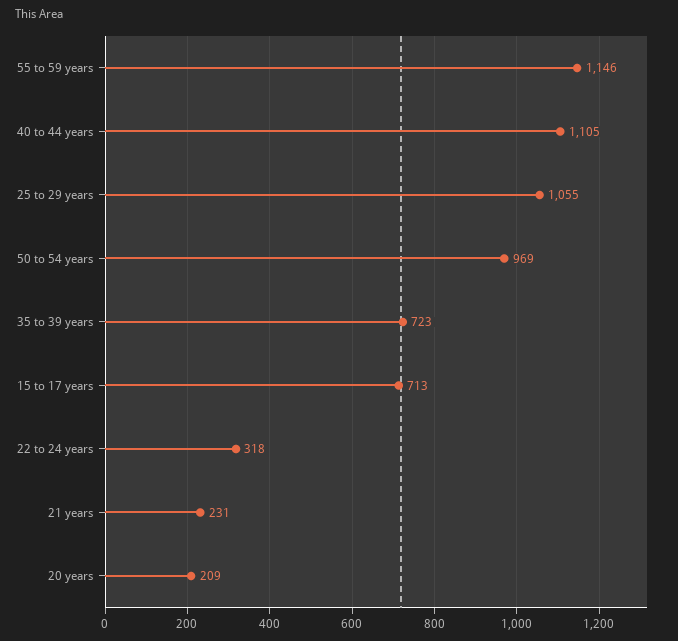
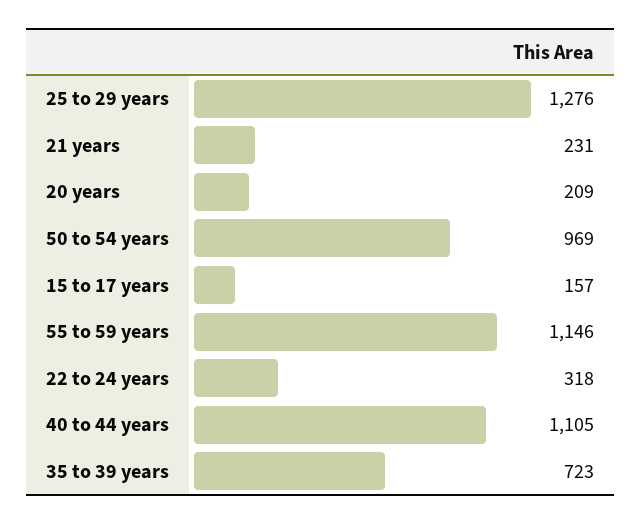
25 to 29 years: 1055 -> 1276
15 to 17 years: 713 -> 157

